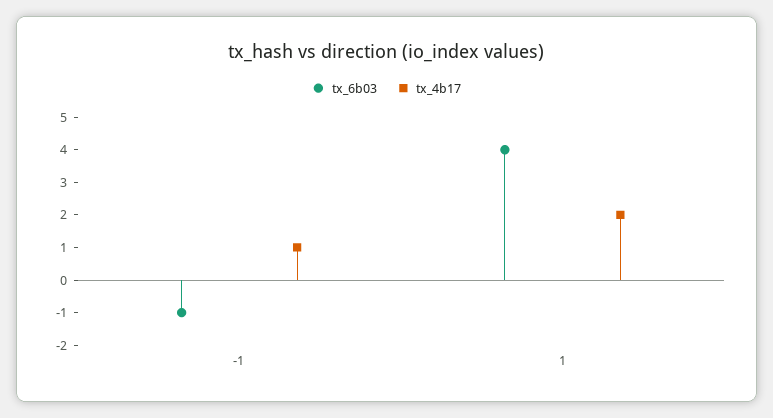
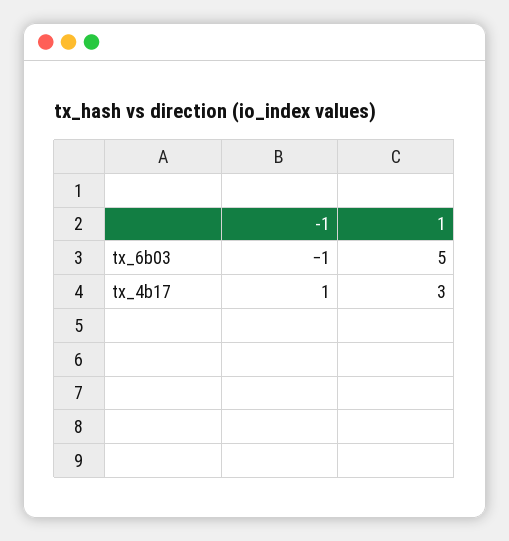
tx_6b03, 1: 4 -> 5
tx_4b17, 1: 2 -> 3

